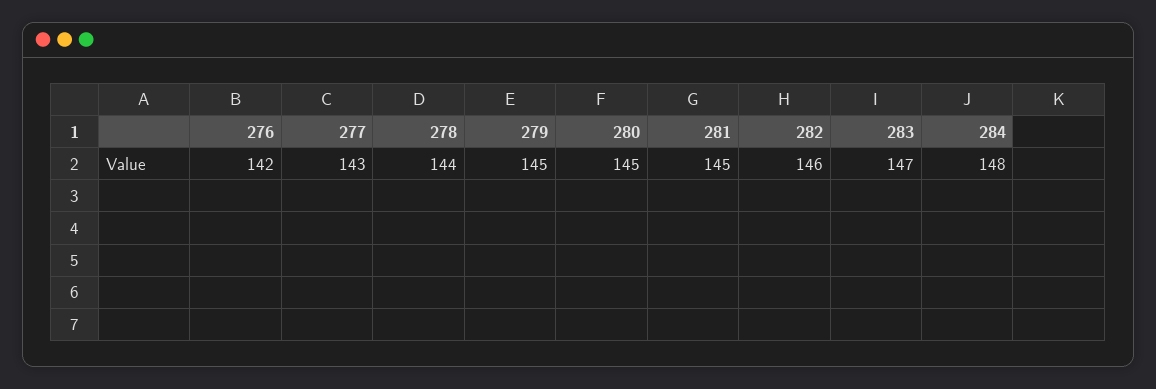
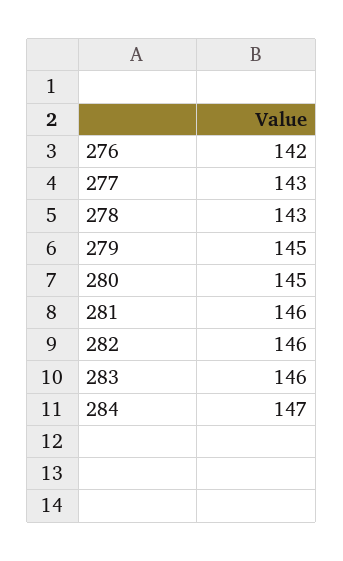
278: 144 -> 143
281: 145 -> 146
283: 147 -> 146
284: 148 -> 147

